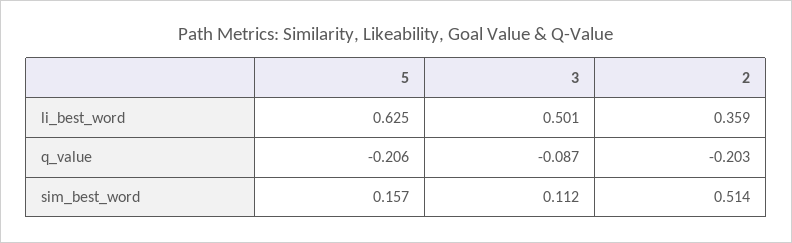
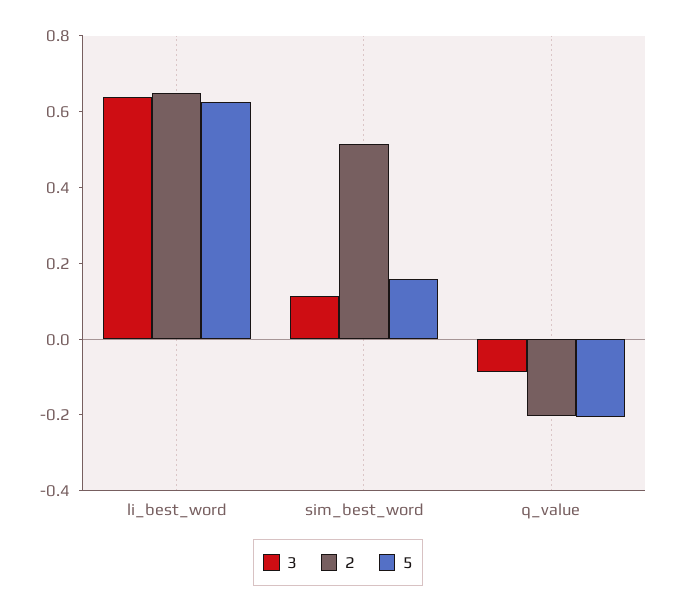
3, li_best_word: 0.501 -> 0.65
2, li_best_word: 0.359 -> 0.65

